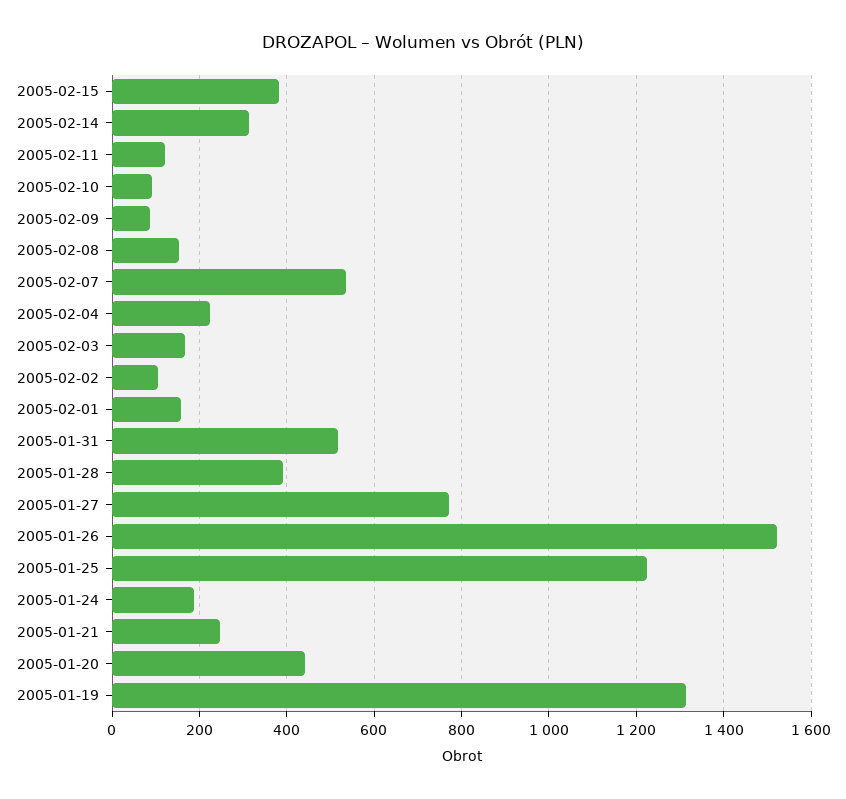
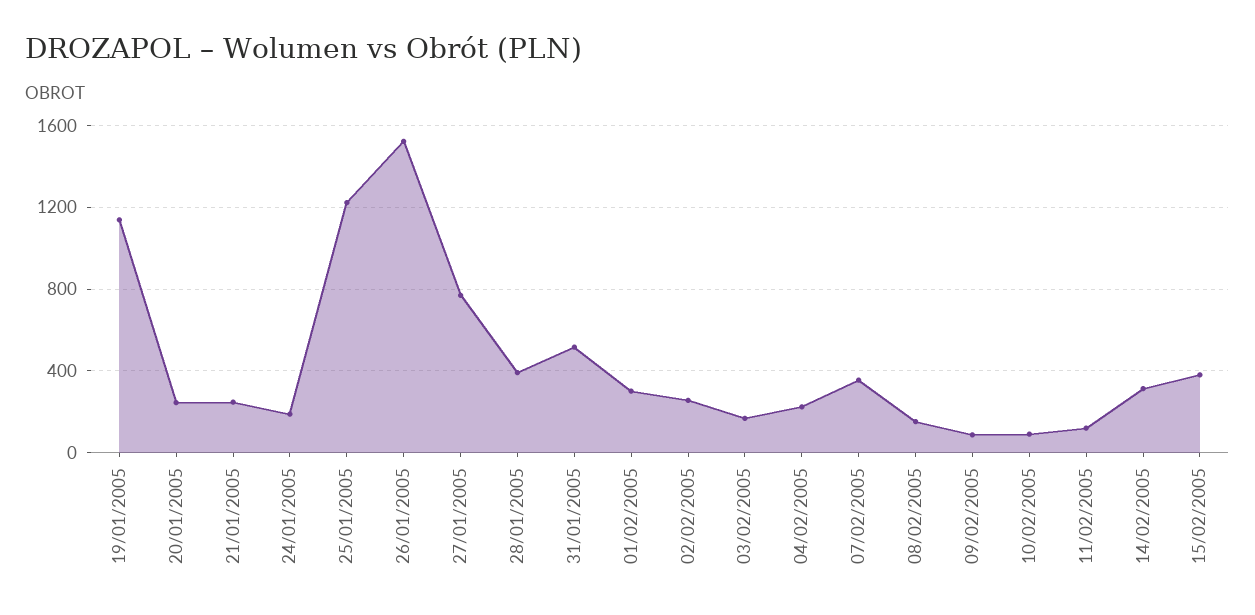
2005-02-07: 540 -> 350
2005-02-02: 100 -> 250
2005-02-01: 160 -> 300
2005-01-20: 440 -> 250
2005-01-19: 1320 -> 1150

